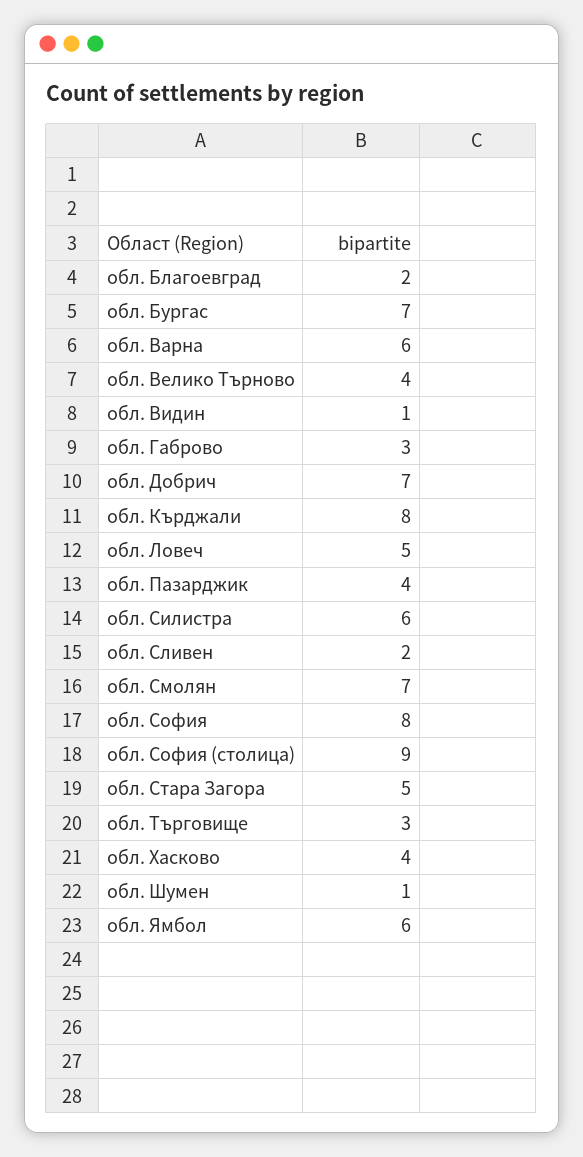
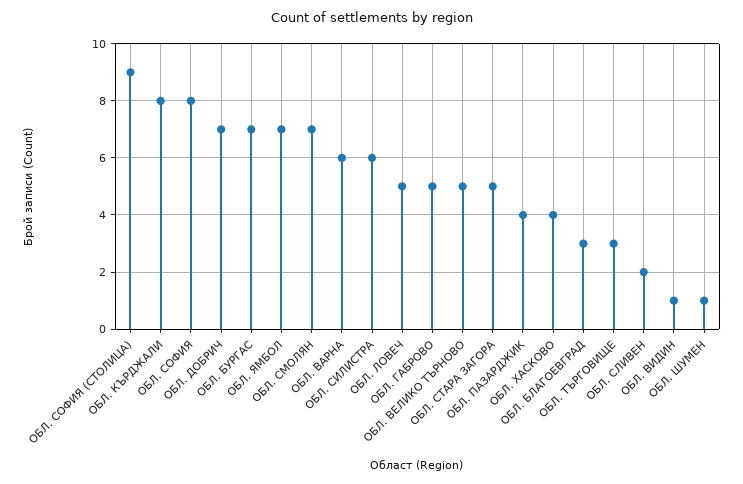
обл. Благоевград: 2 -> 3
обл. Велико Търново: 4 -> 5
обл. Габрово: 3 -> 5
обл. Ямбол: 6 -> 7

